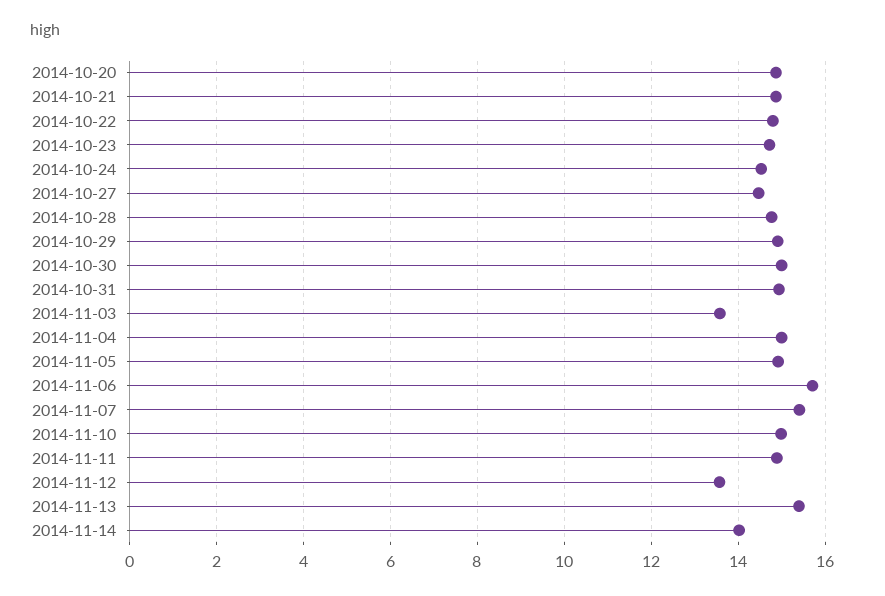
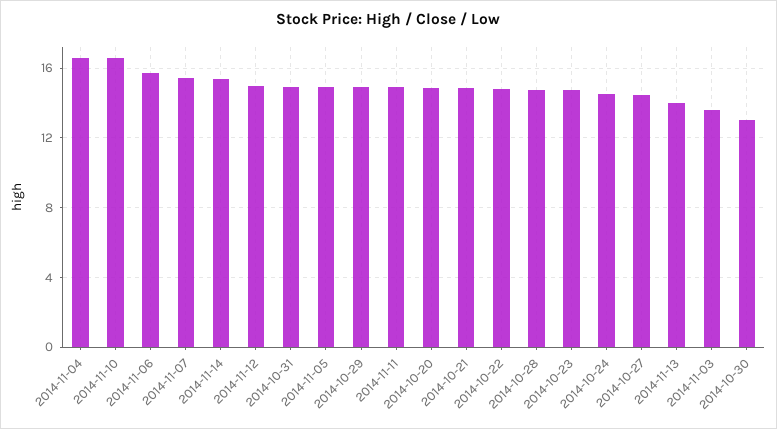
2014-10-30: 15 -> 13
2014-11-04: 15 -> 16.5
2014-11-10: 15 -> 16.5
2014-11-12: 13.6 -> 15
2014-11-13: 15.4 -> 14
2014-11-14: 14 -> 15.5

